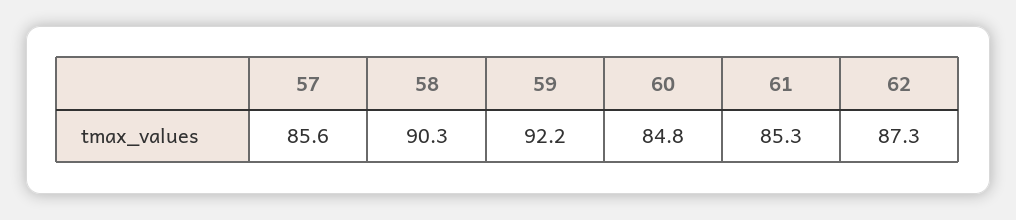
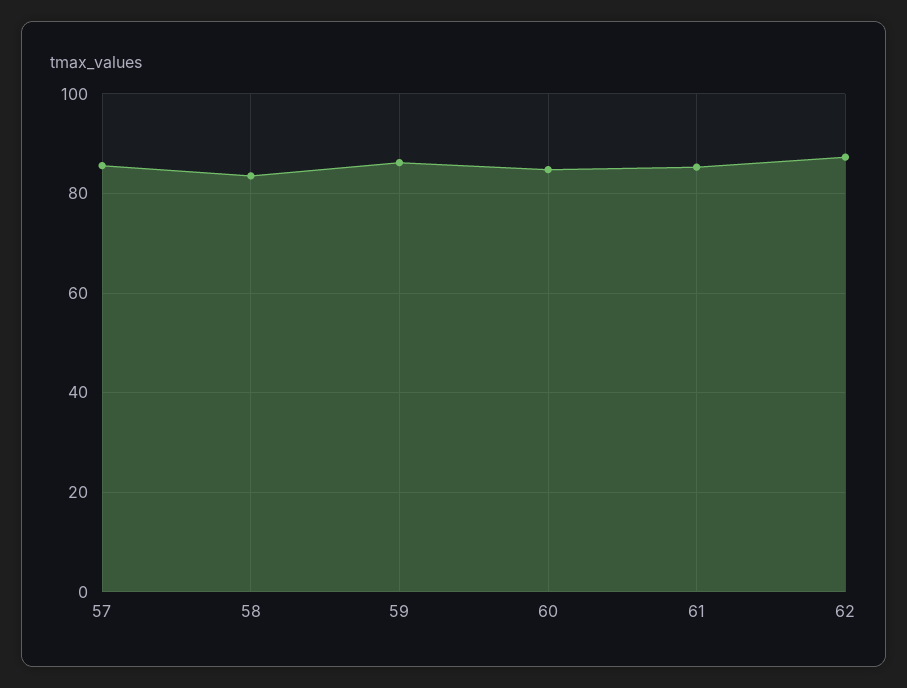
58: 90.3 -> 84
59: 92.2 -> 86

